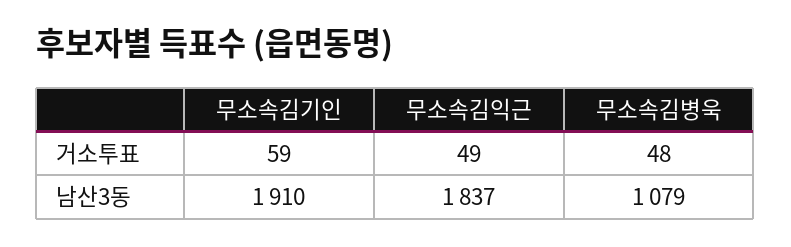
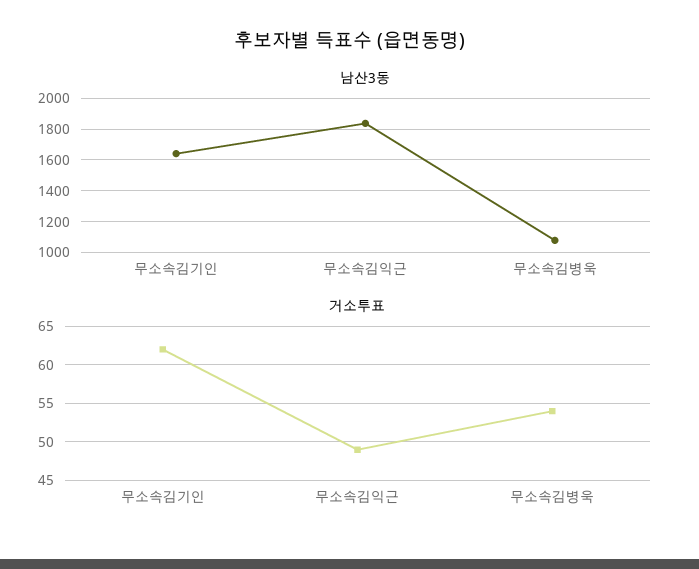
거소투표, 무소속김기인: 59 -> 62
거소투표, 무소속김병욱: 48 -> 54
남산3동, 무소속김기인: 1910 -> 1650

